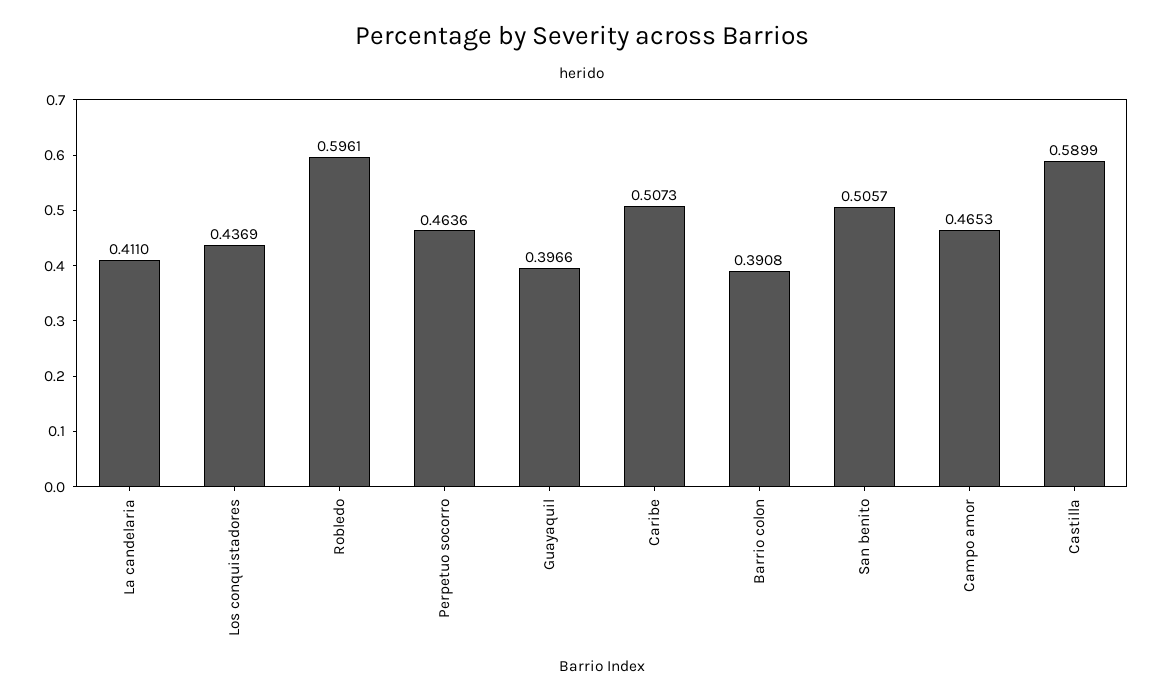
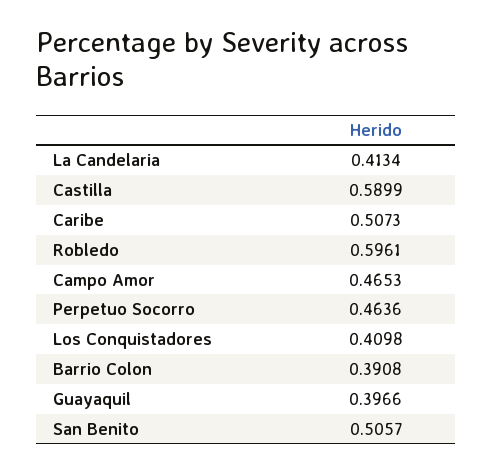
La candelaria: 0.411 -> 0.4134
Los conquistadores: 0.4369 -> 0.4098

